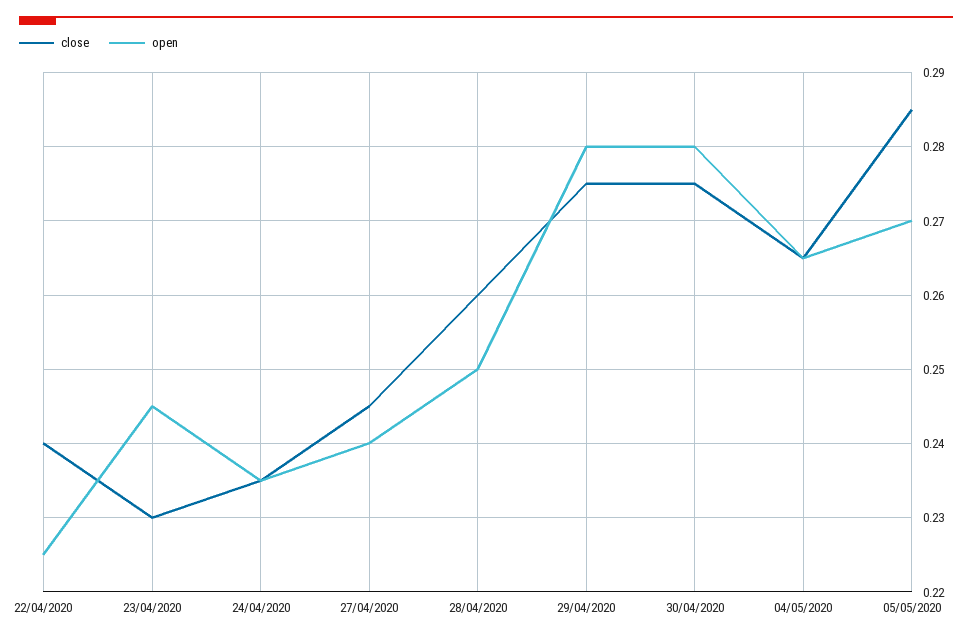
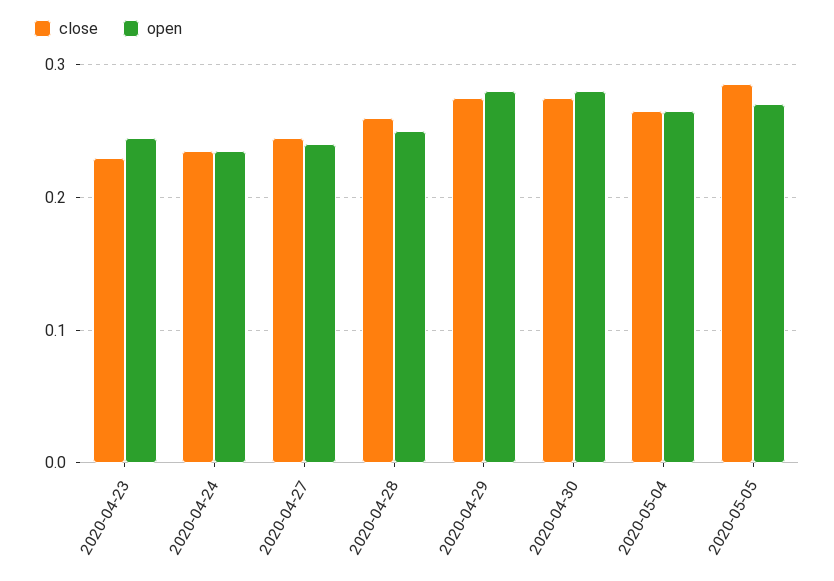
close, 22/04/2020: 0.24 -> none
open, 22/04/2020: 0.225 -> none

